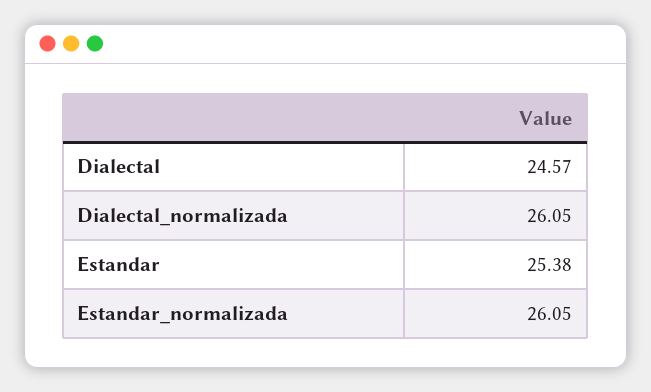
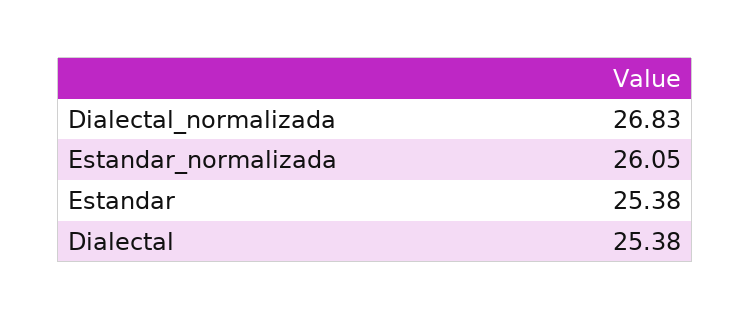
Dialectal: 24.57 -> 25.38
Dialectal_normalizada: 26.05 -> 26.83

